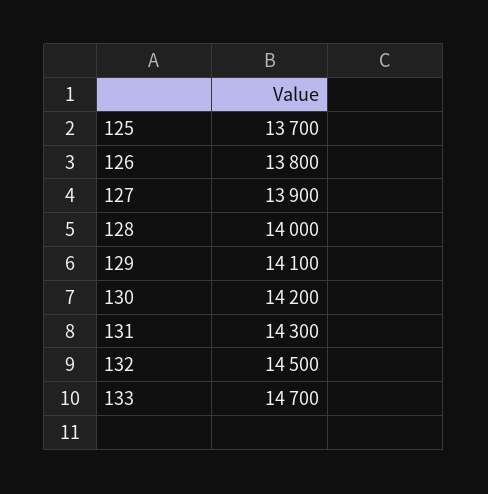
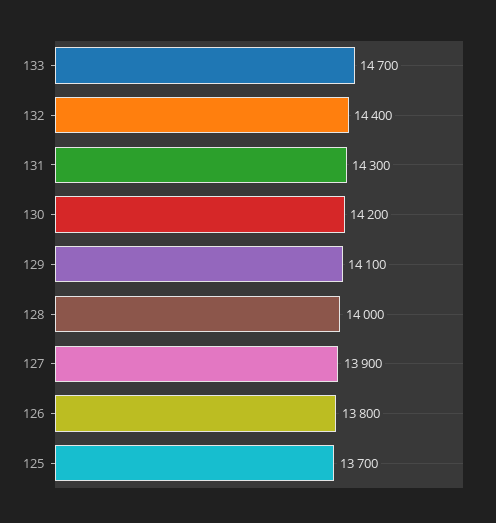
132: 14500 -> 14400

